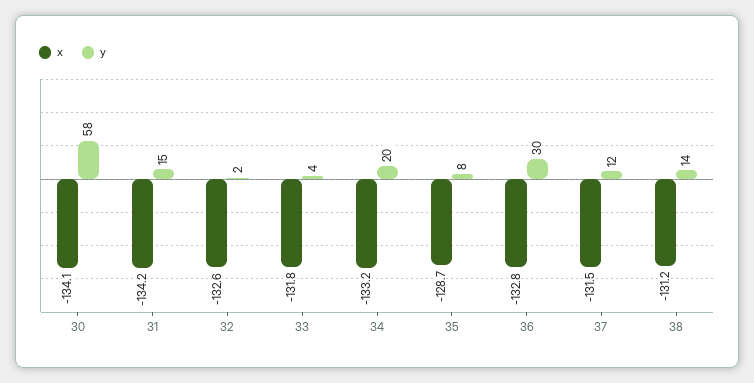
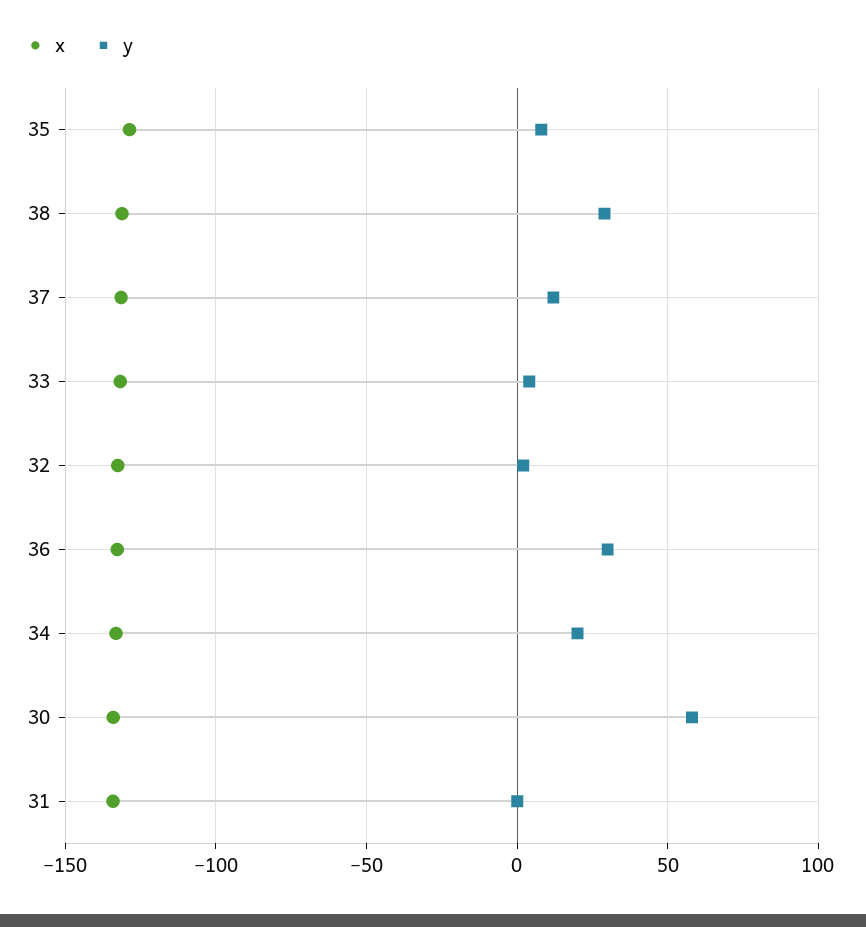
y, 31: 15 -> 0
y, 38: 14 -> 30

